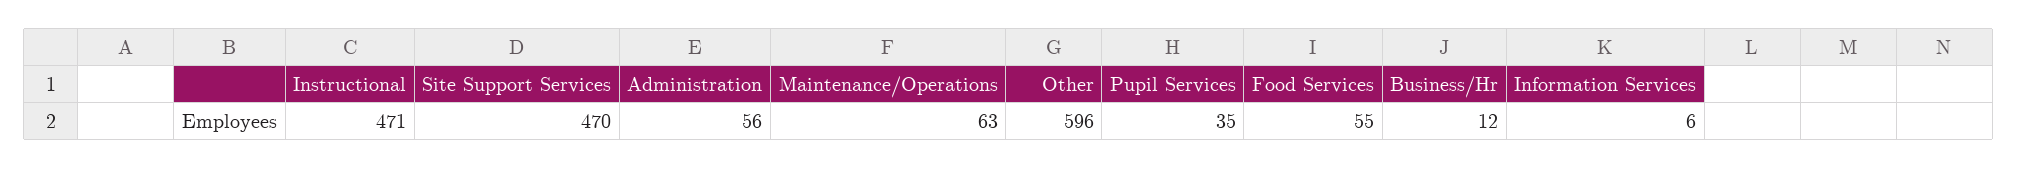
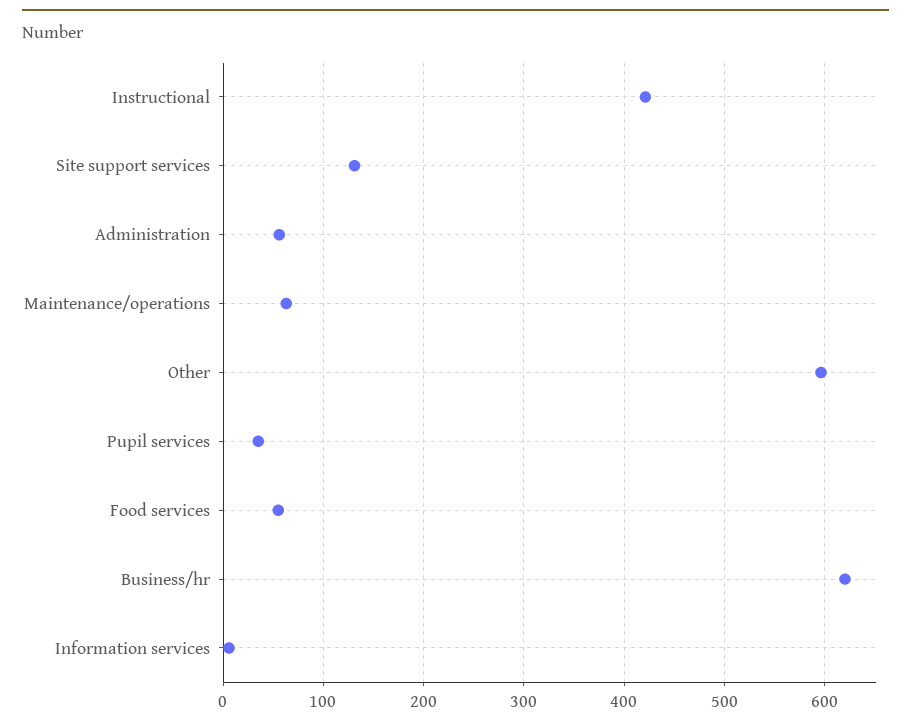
Instructional: 471 -> 420
Site Support Services: 470 -> 130
Business/Hr: 12 -> 620

